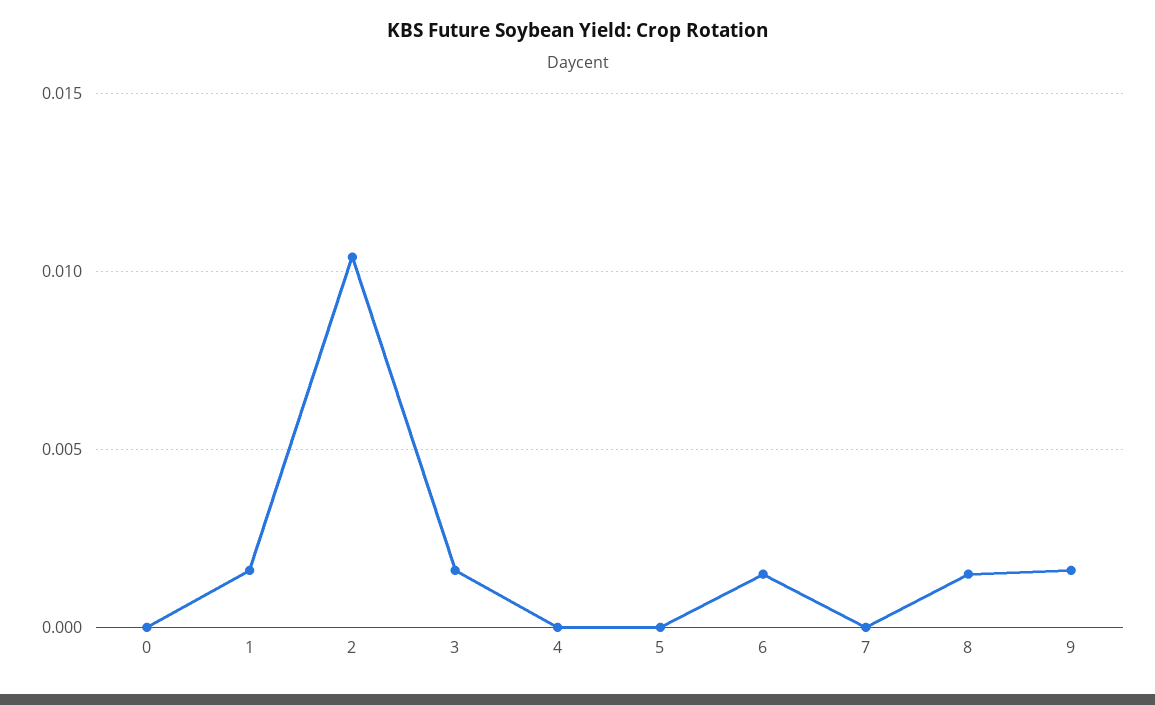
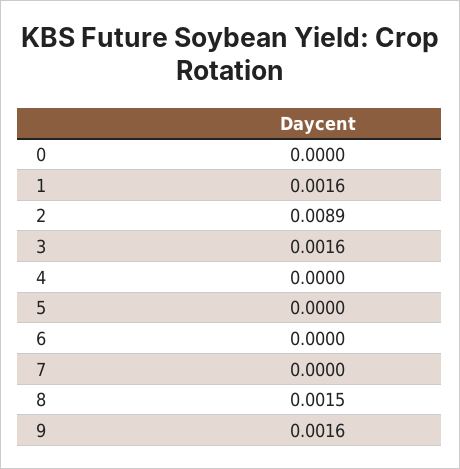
2: 0.0105 -> 0.0089
6: 0.0015 -> 0

